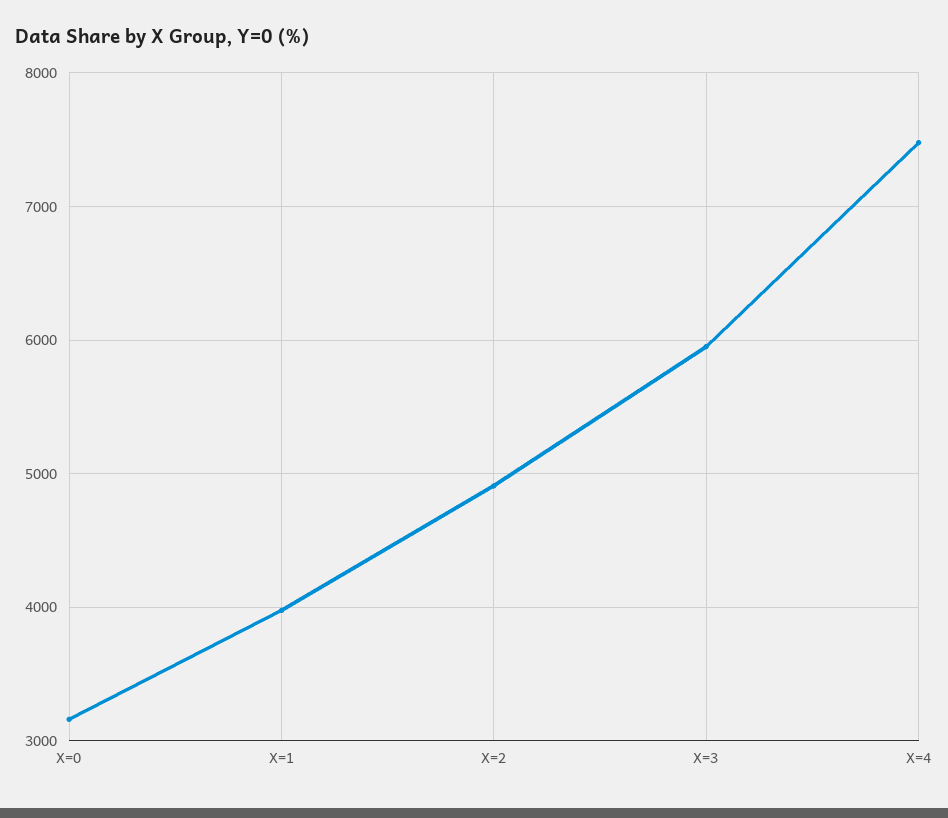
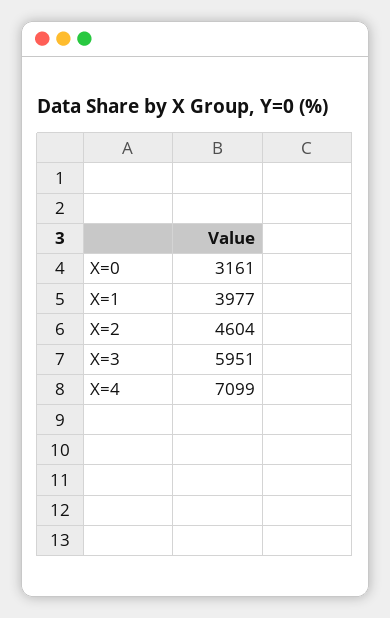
X=2: 4900 -> 4604
X=4: 7500 -> 7099

